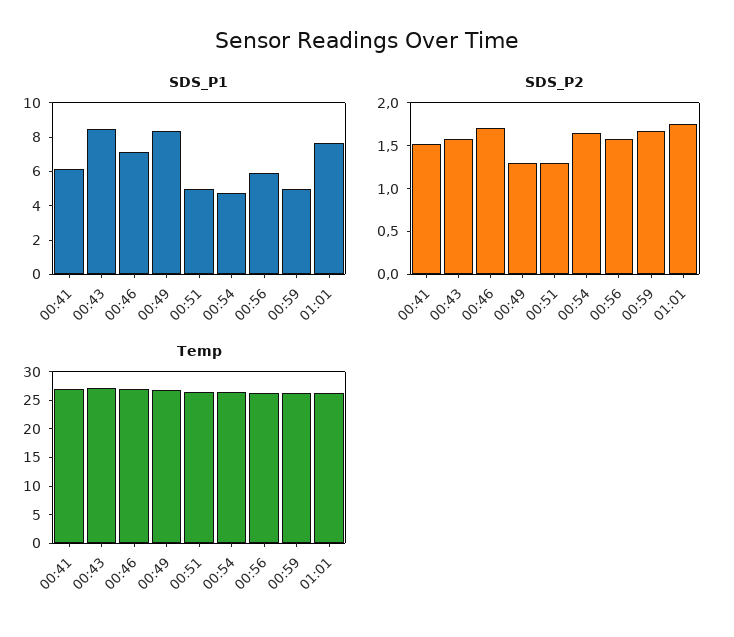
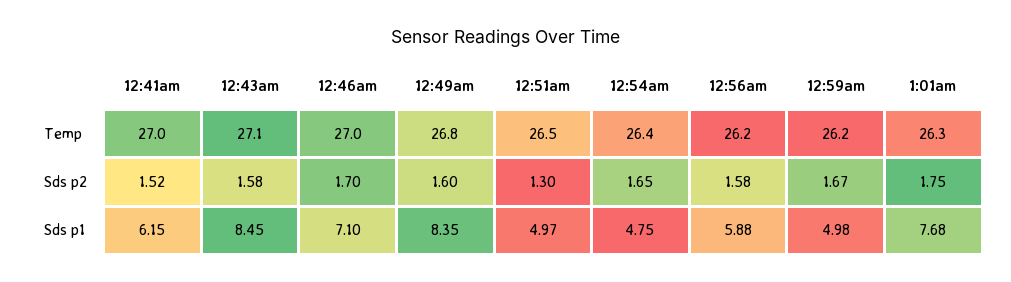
SDS_P2, 00:49: 1.3 -> 1.6

